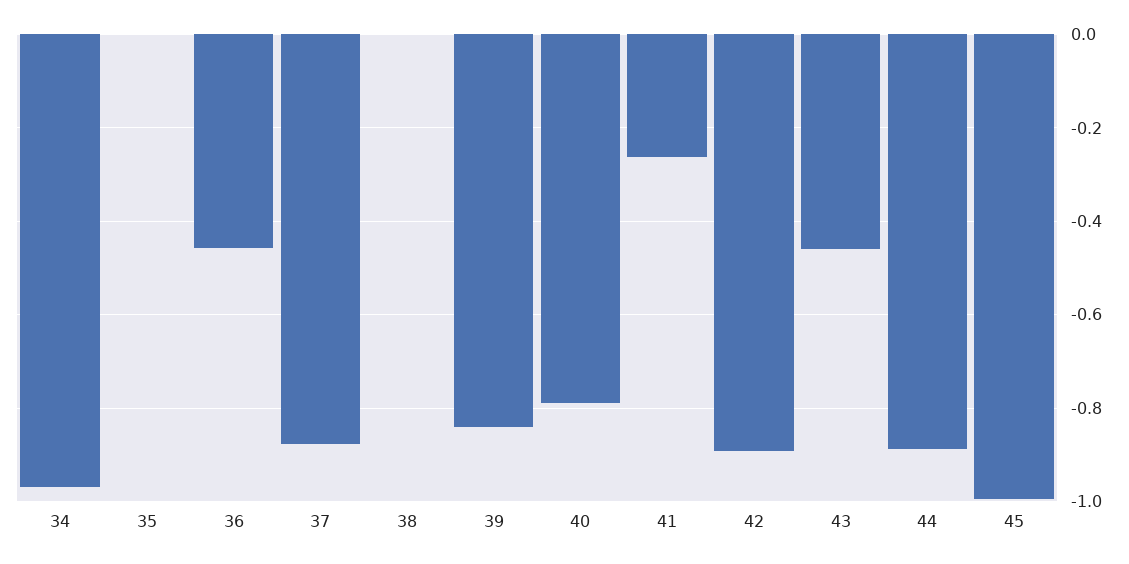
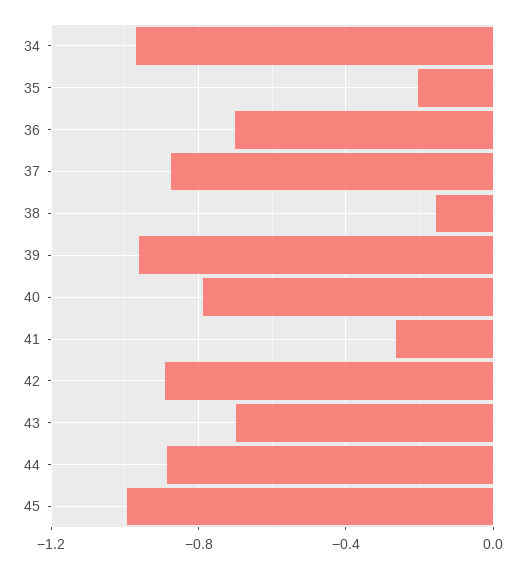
35: 0 -> -0.2
36: -0.46 -> -0.7
38: 0 -> -0.15
39: -0.84 -> -0.95
43: -0.46 -> -0.7

